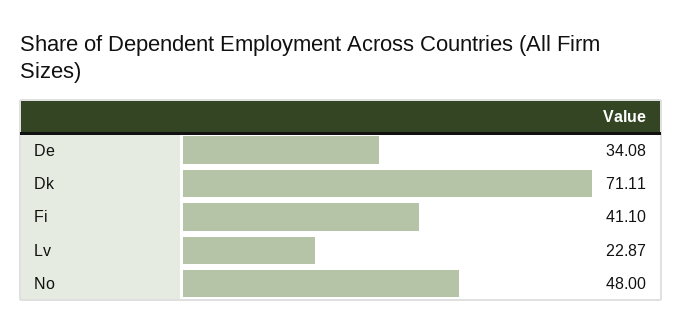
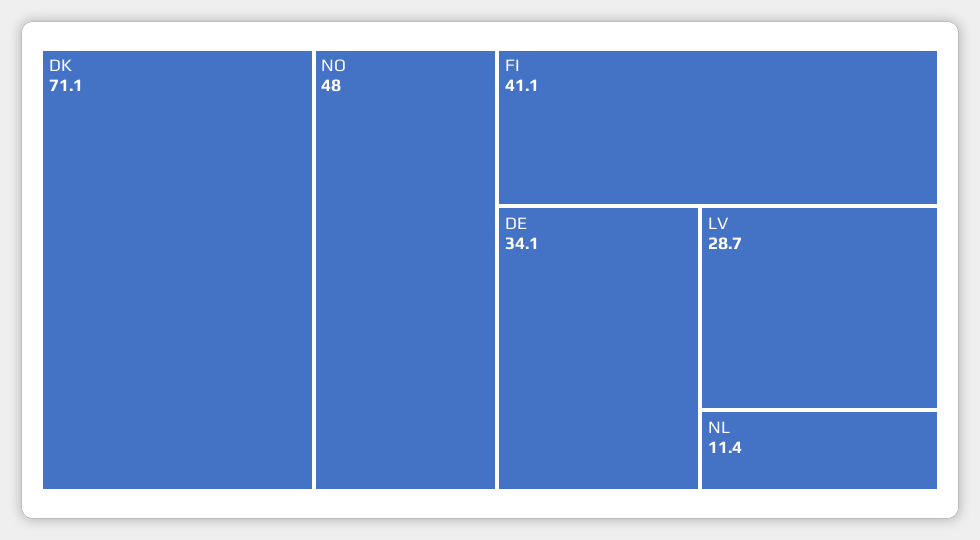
Lv: 22.87 -> 28.7
NL: none -> 11.4

